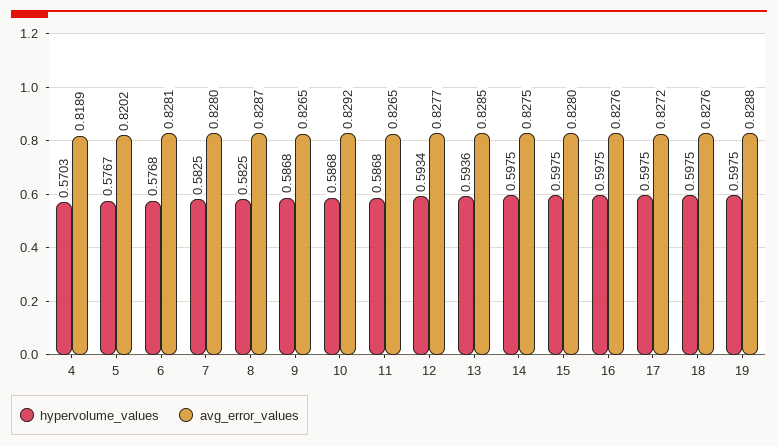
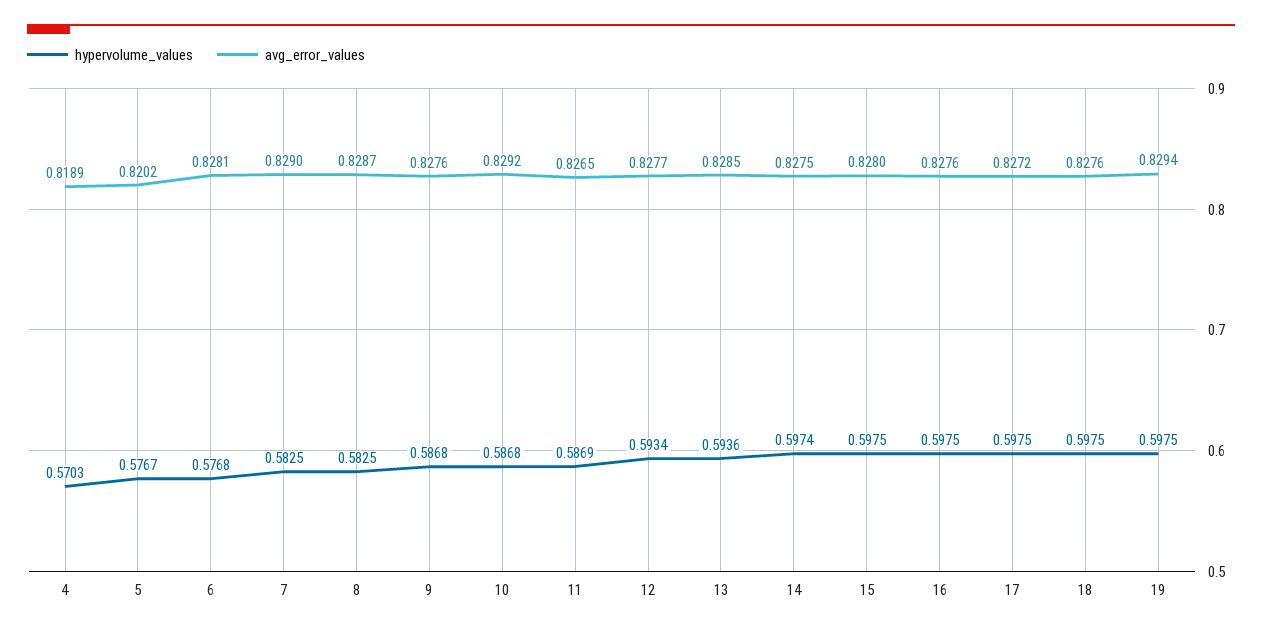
avg_error_values, 7: 0.828 -> 0.829
avg_error_values, 9: 0.8265 -> 0.8276
hypervolume_values, 11: 0.5868 -> 0.5869
hypervolume_values, 14: 0.5975 -> 0.5974
avg_error_values, 19: 0.8288 -> 0.8294

